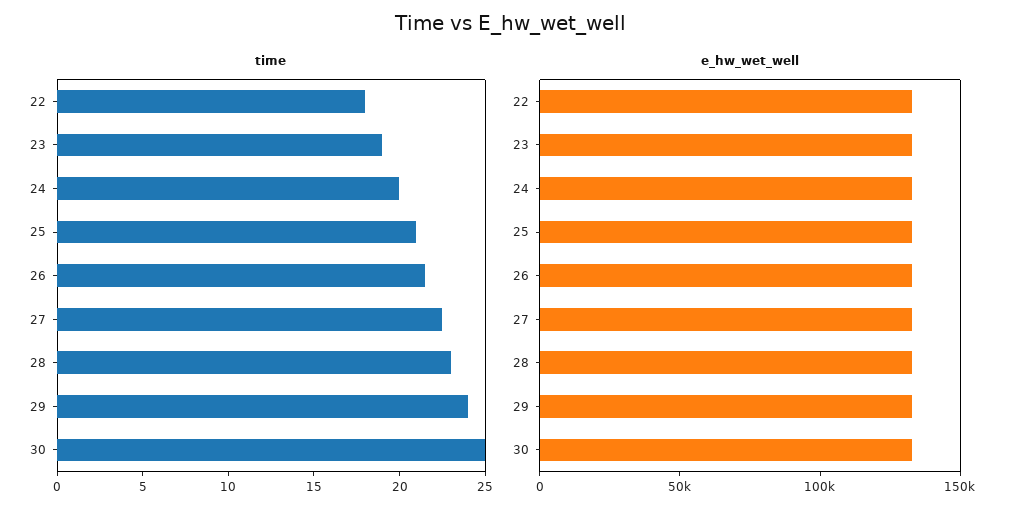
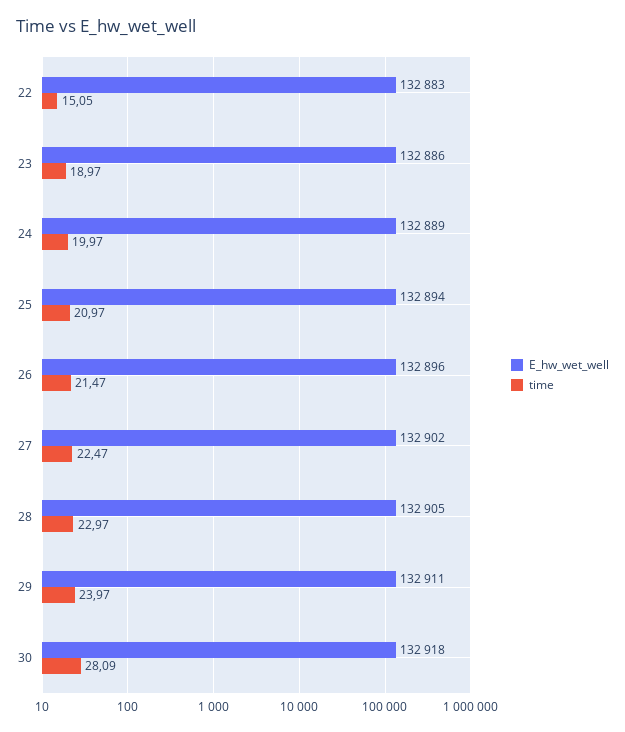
time, 22: 18 -> 15.05
time, 30: 25 -> 28.09

